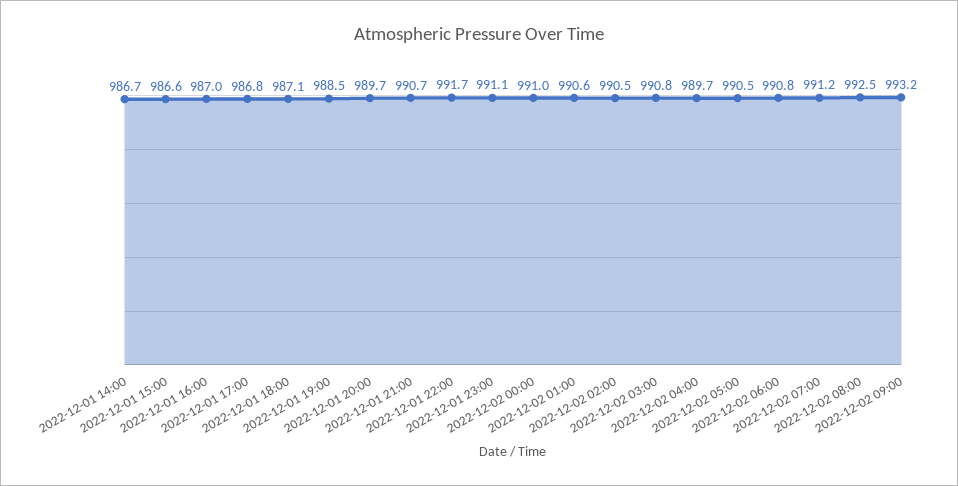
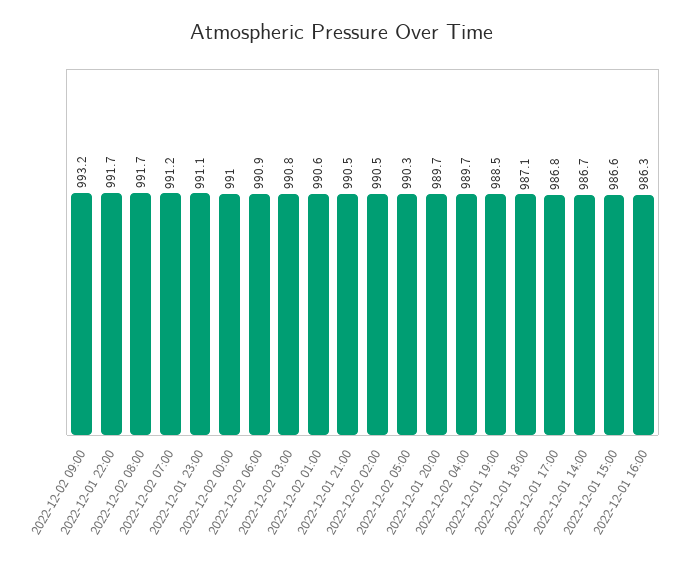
2022-12-01 16:00: 987 -> 986.3
2022-12-01 21:00: 990.7 -> 990.5
2022-12-02 05:00: 990.5 -> 990.3
2022-12-02 06:00: 990.8 -> 990.9
2022-12-02 08:00: 992.5 -> 991.7

